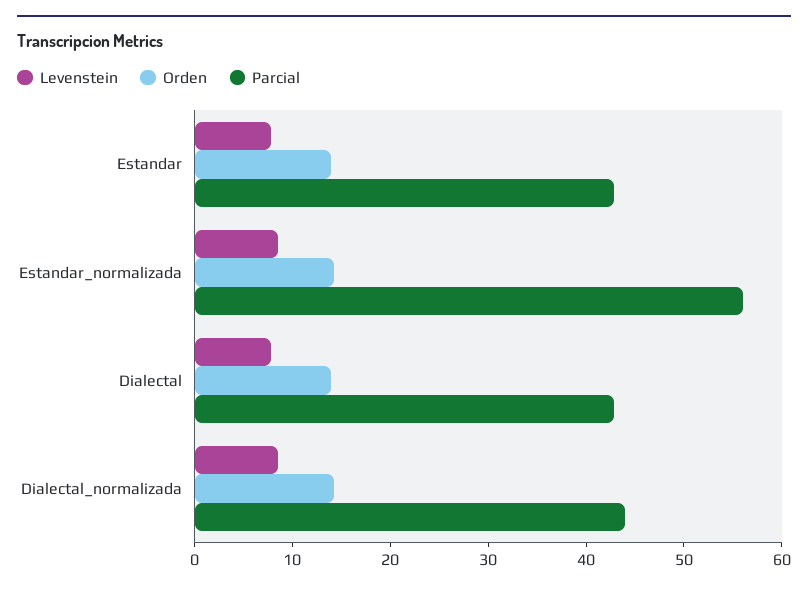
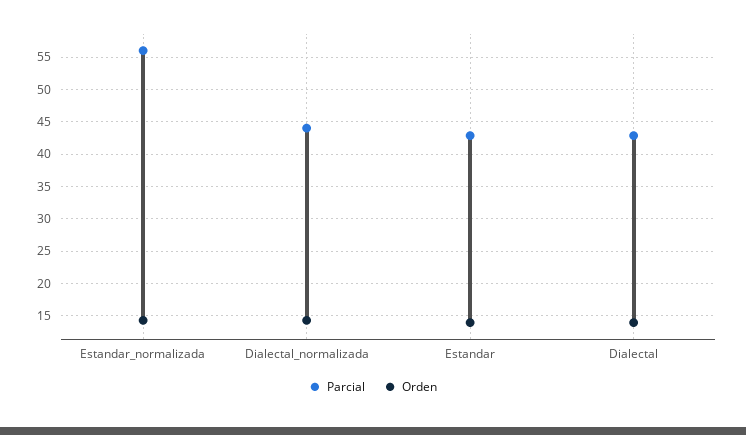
Levenstein, Estandar: 8 -> none
Levenstein, Estandar_normalizada: 8 -> none
Levenstein, Dialectal: 8 -> none
Levenstein, Dialectal_normalizada: 8 -> none

